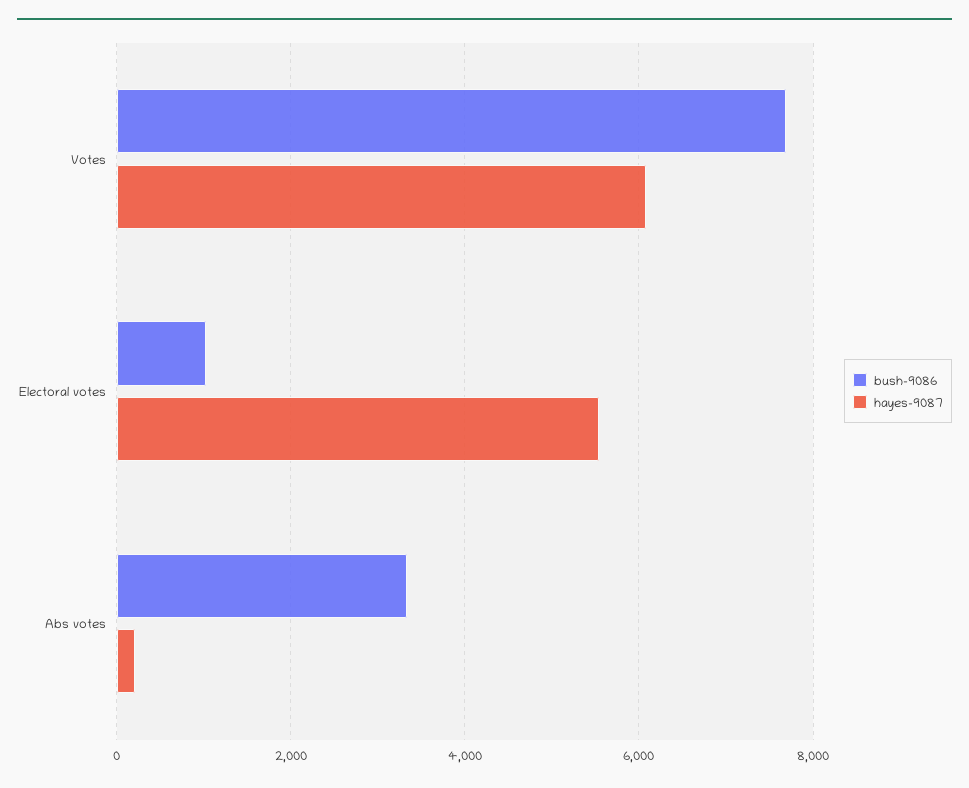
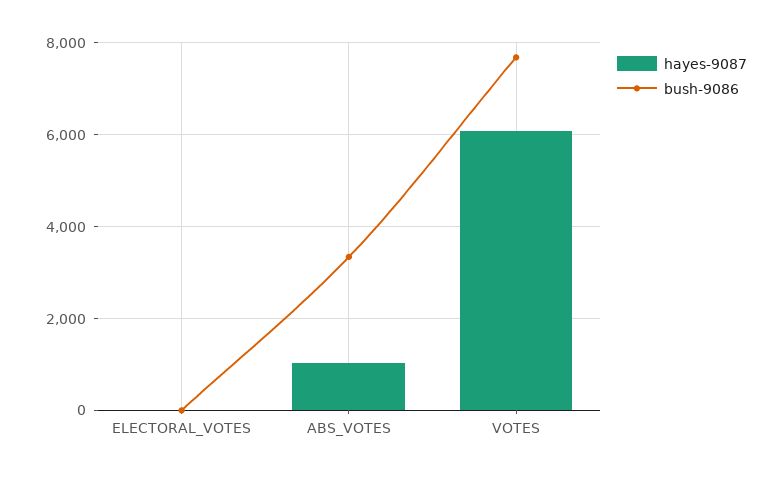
bush-9086, Electoral votes: 1000 -> 0
hayes-9087, Electoral votes: 5600 -> 0
hayes-9087, Abs votes: 200 -> 1000

